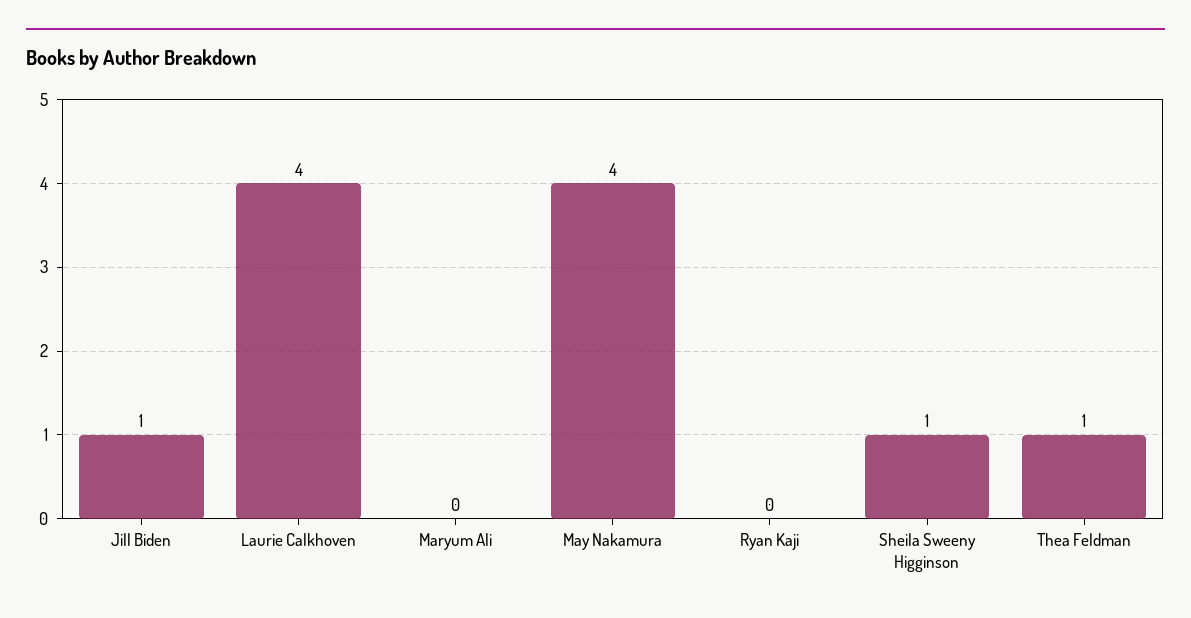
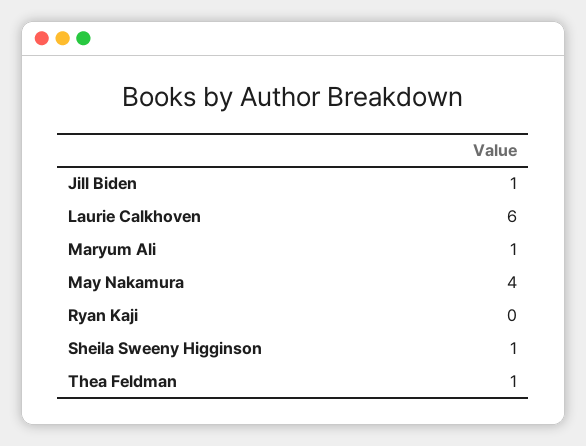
Laurie Calkhoven: 4 -> 6
Maryum Ali: 0 -> 1

